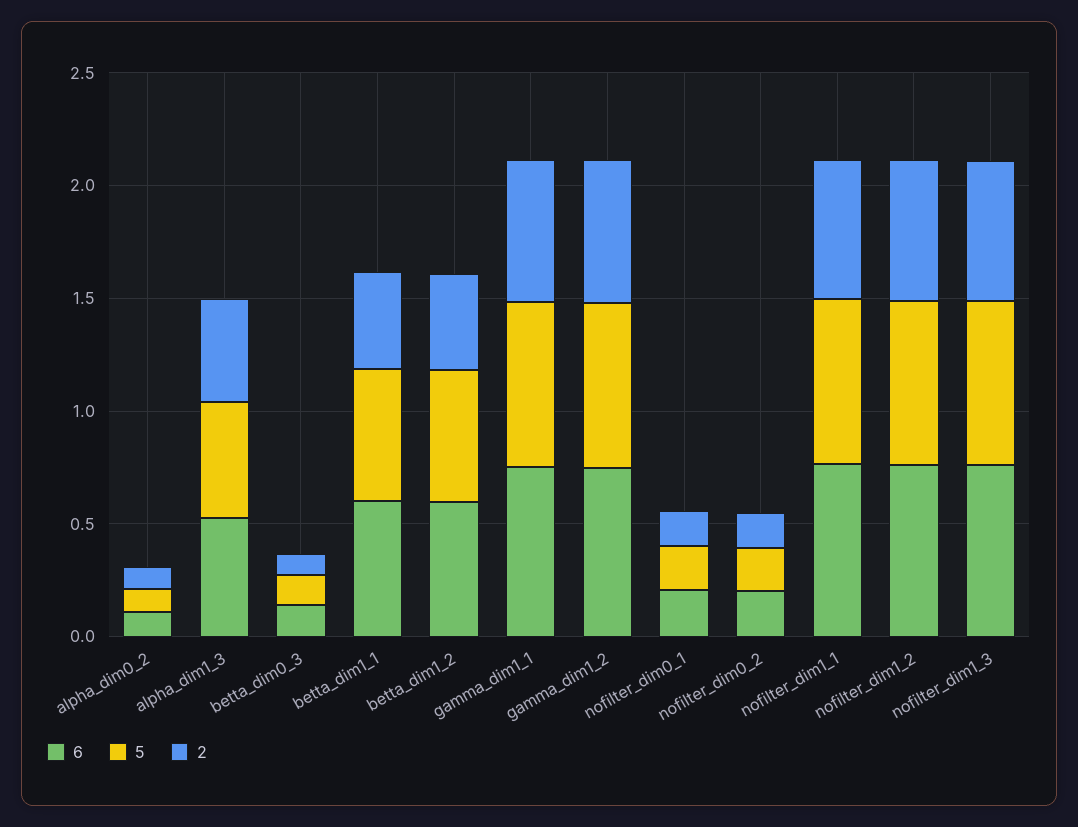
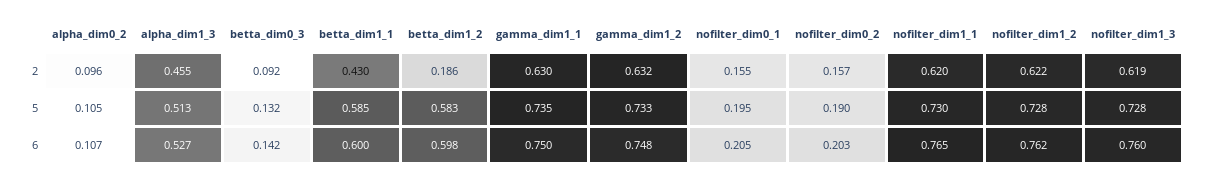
2, betta_dim1_2: 0.4 -> 0.186

